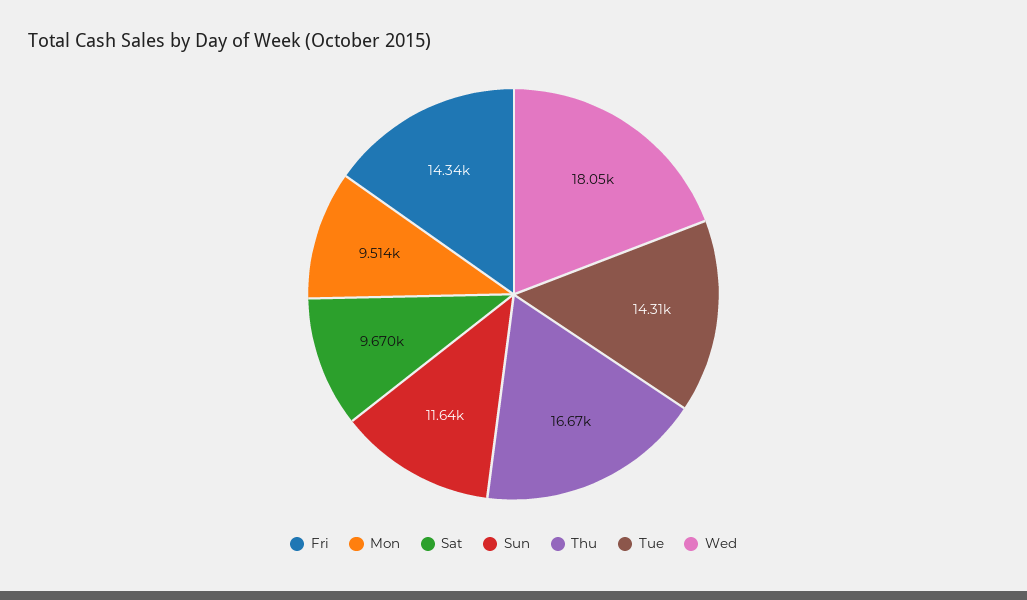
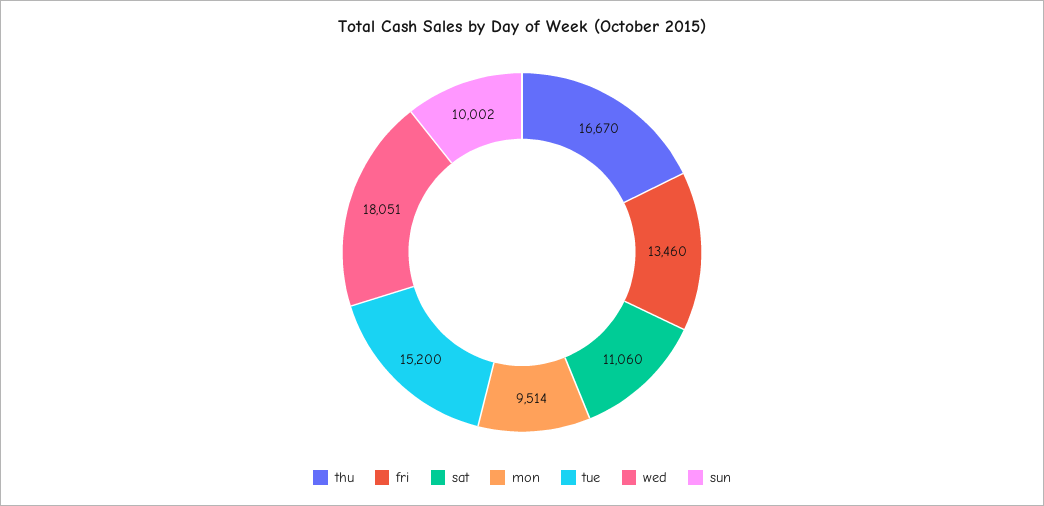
Fri: 14340 -> 13460
Sat: 9670 -> 11060
Sun: 11640 -> 10002
Tue: 14310 -> 15200

